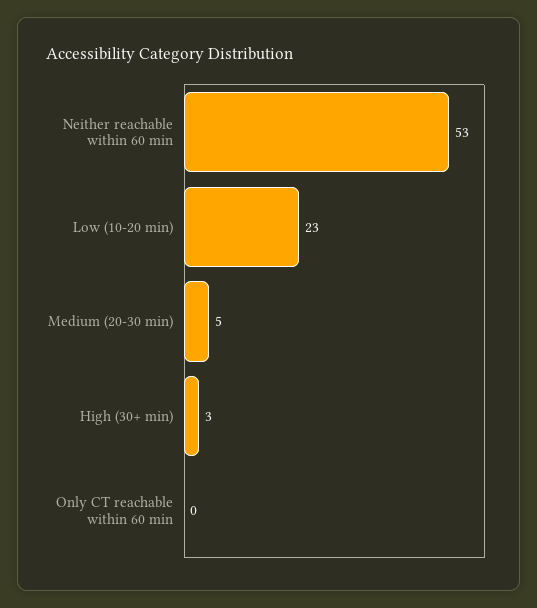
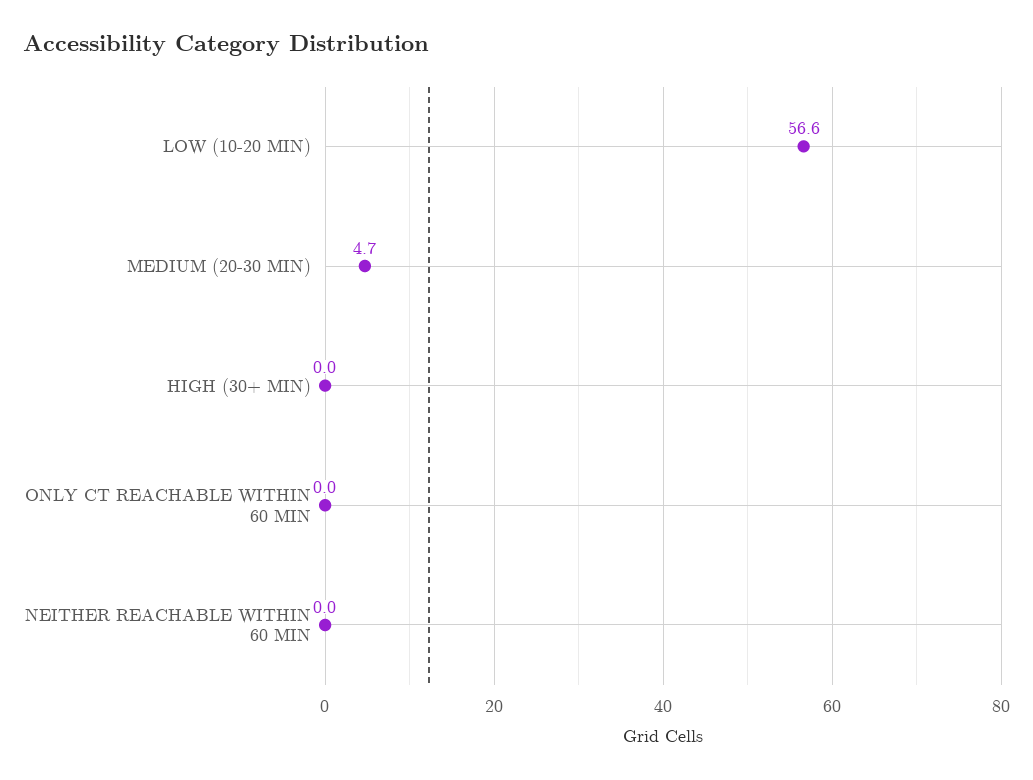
Neither reachable within 60 min: 53 -> 0
Low (10-20 min): 23 -> 56.6
High (30+ min): 3 -> 0

